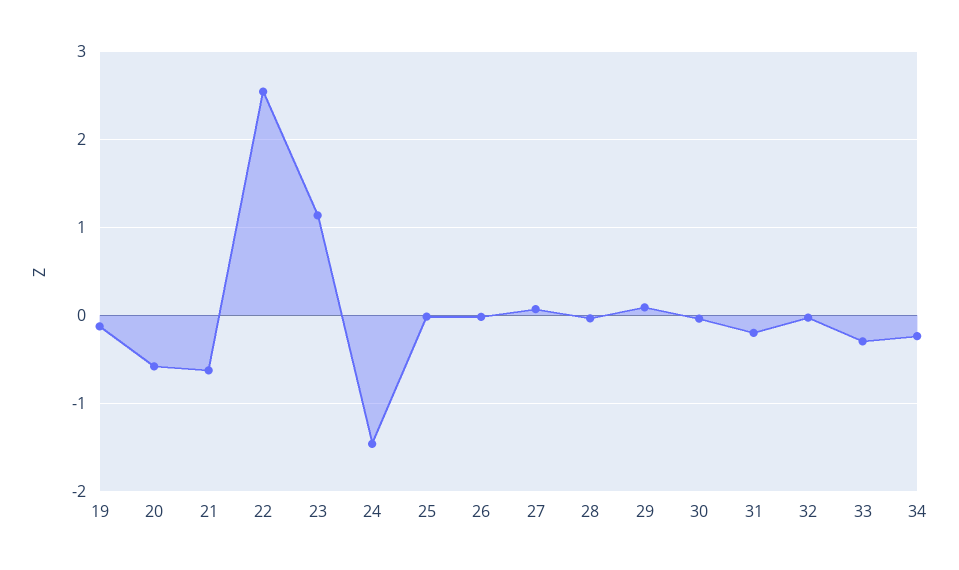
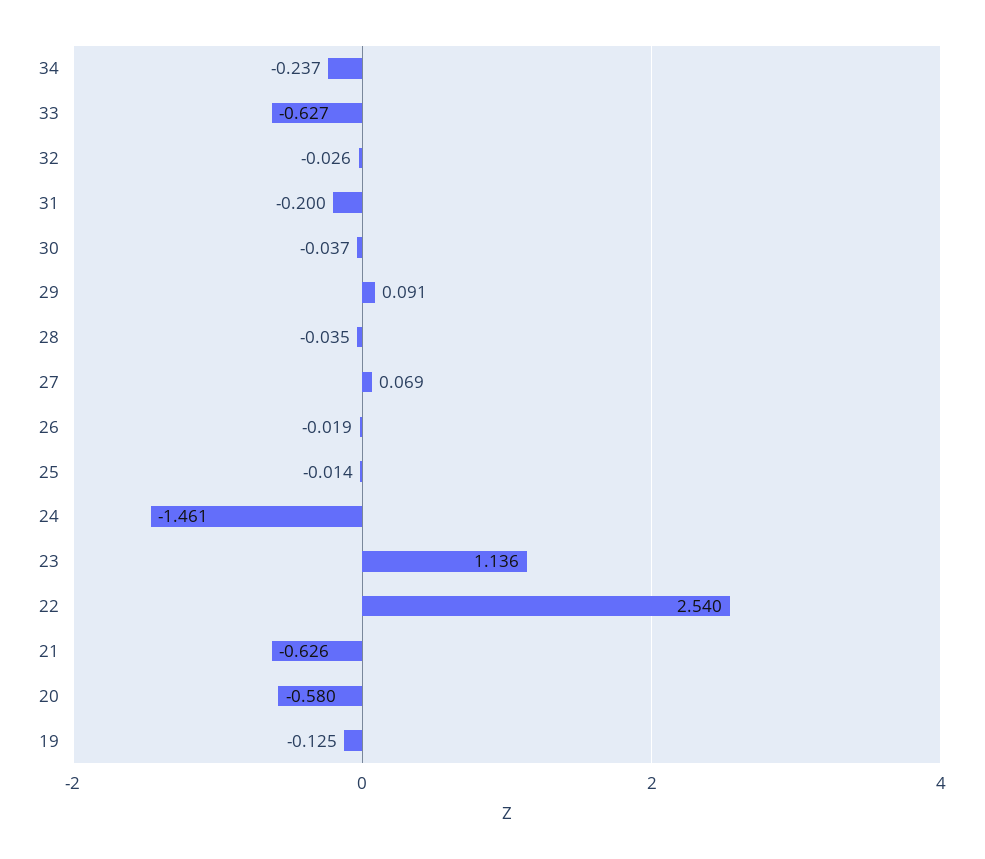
33: -0.3 -> -0.627

